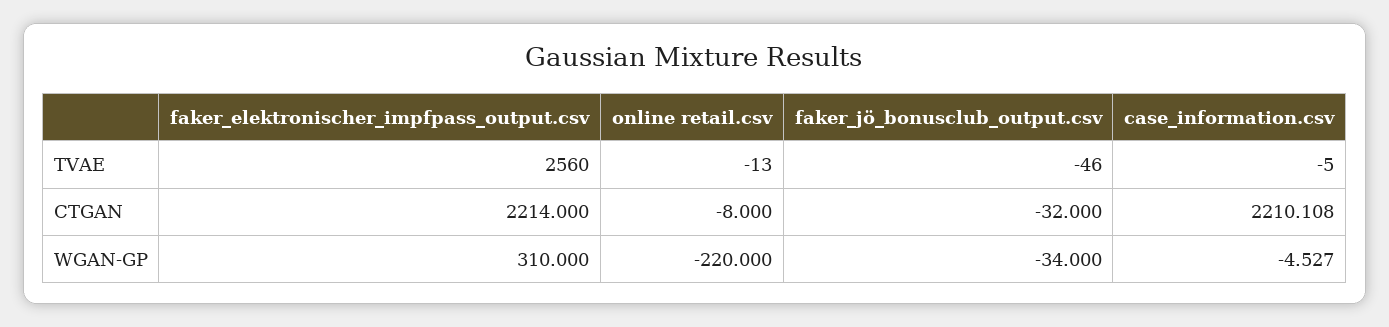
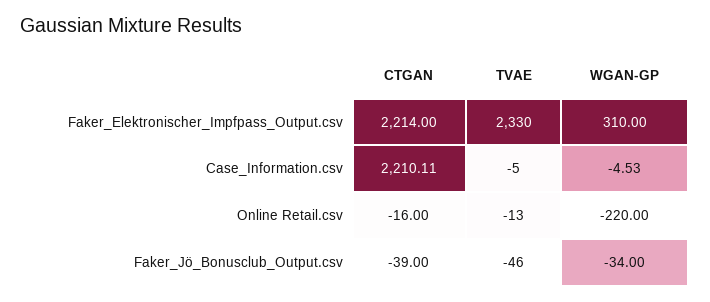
faker_elektronischer_impfpass_output.csv, TVAE: 2560 -> 2330
online retail.csv, CTGAN: -8 -> -16
faker_jö_bonusclub_output.csv, CTGAN: -32 -> -39

